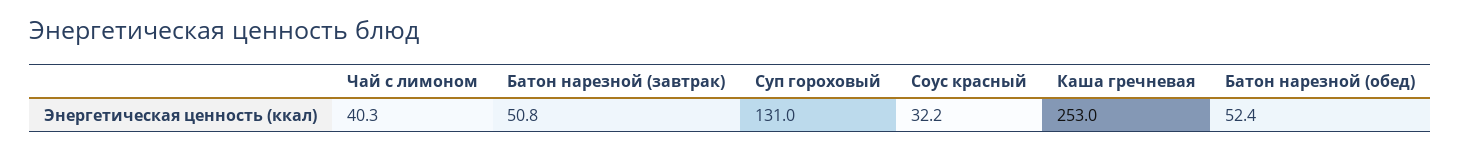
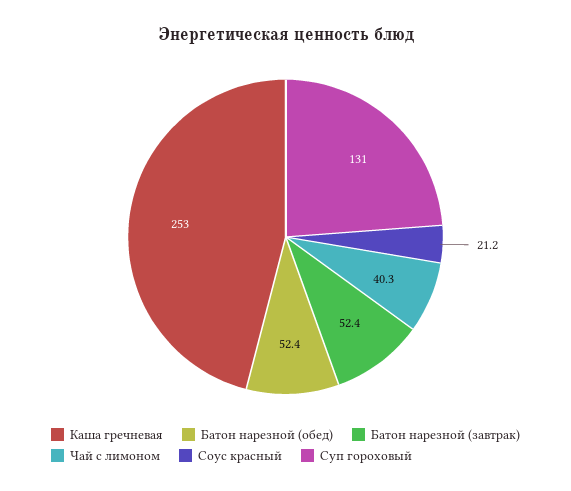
Батон нарезной (завтрак): 50.8 -> 52.4
Соус красный: 32.2 -> 21.2

